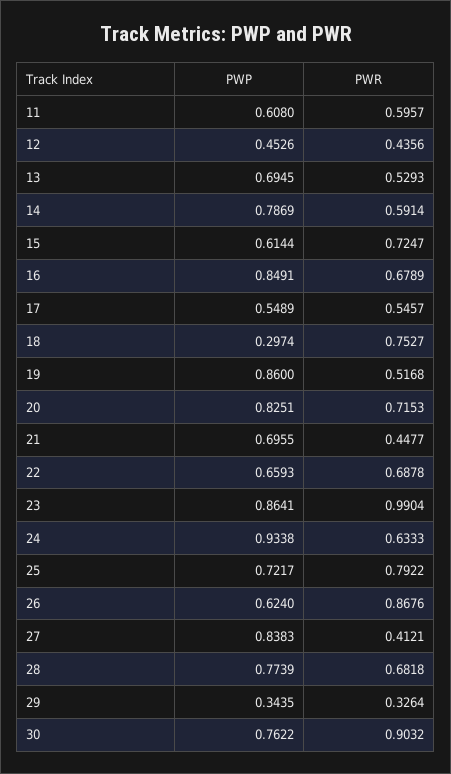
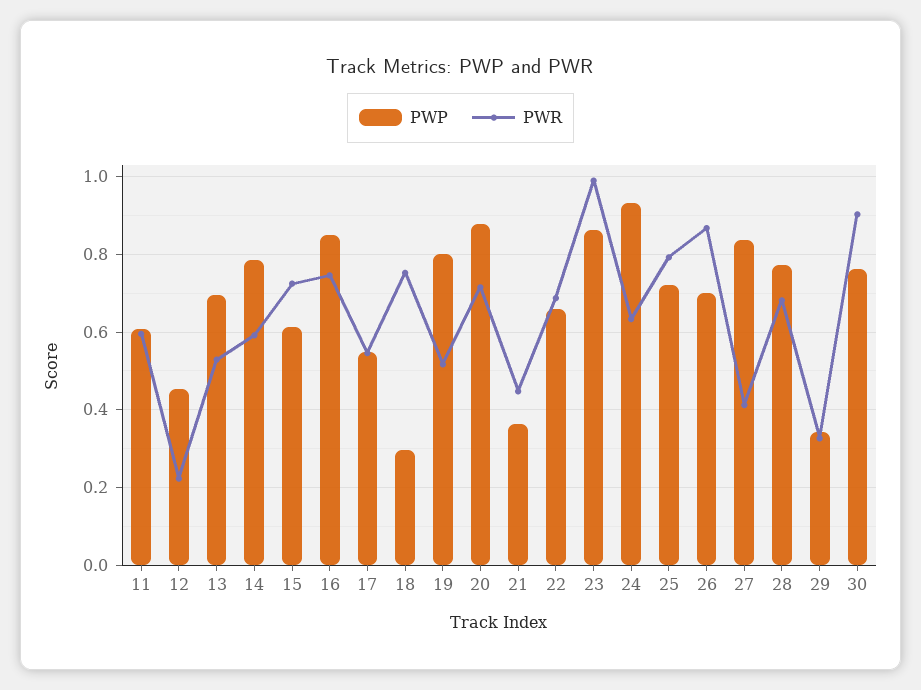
PWR, 12: 0.4356 -> 0.22
PWR, 16: 0.6789 -> 0.74
PWP, 19: 0.86 -> 0.8
PWP, 20: 0.8251 -> 0.88
PWP, 21: 0.6955 -> 0.36
PWP, 26: 0.624 -> 0.7

